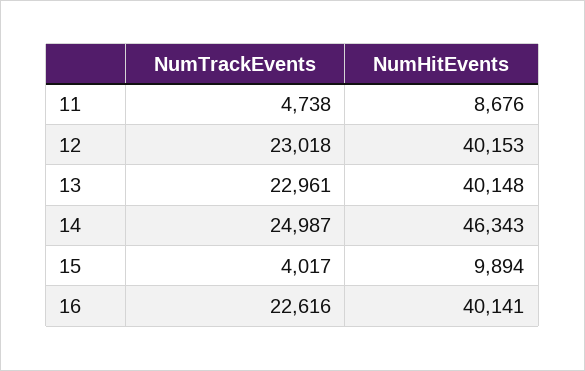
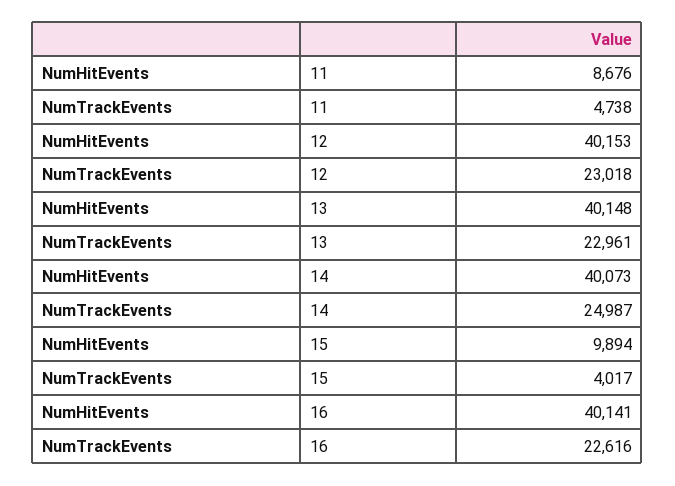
NumHitEvents, 14: 46343 -> 40073

